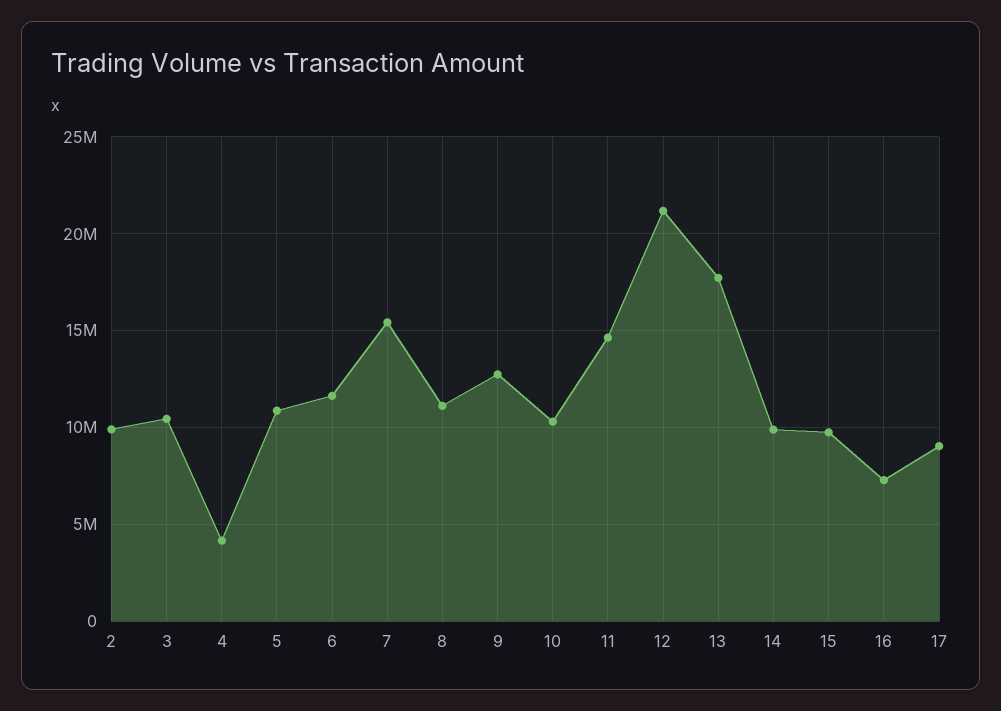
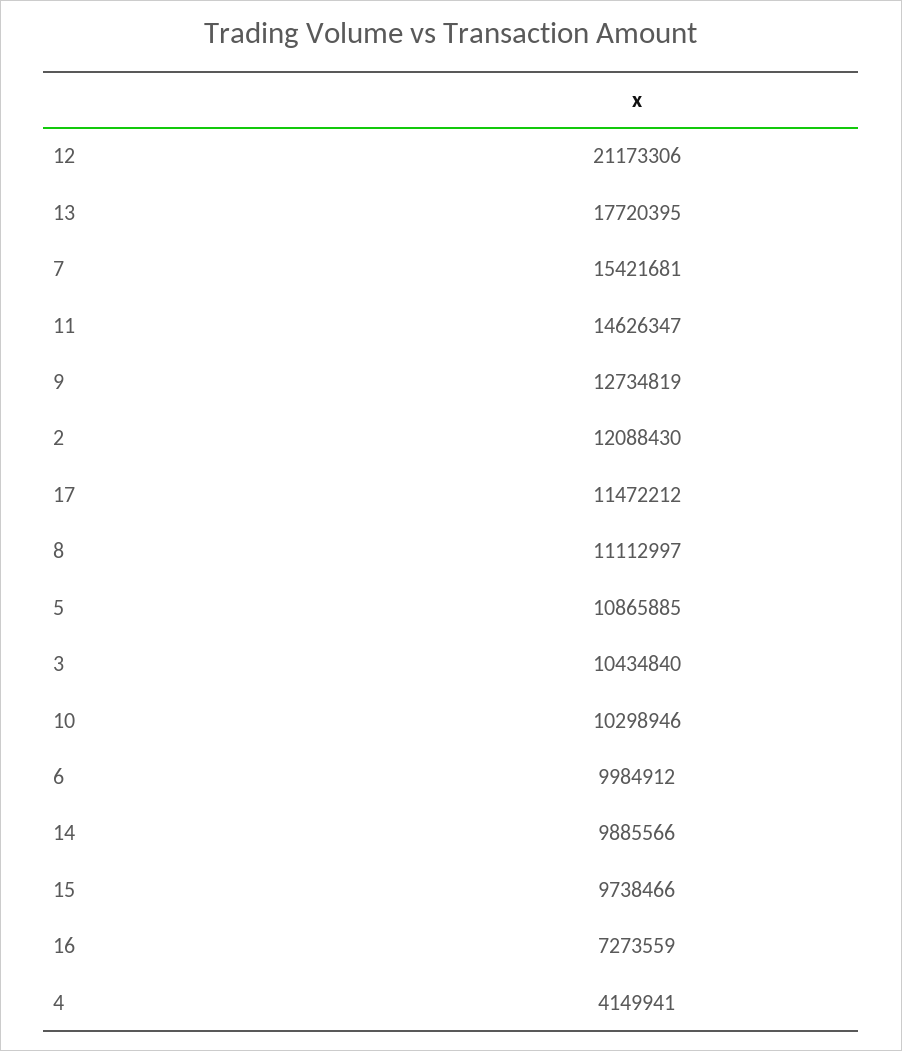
2: 10000000 -> 12088430
6: 11500000 -> 9984912
17: 9000000 -> 11472212

